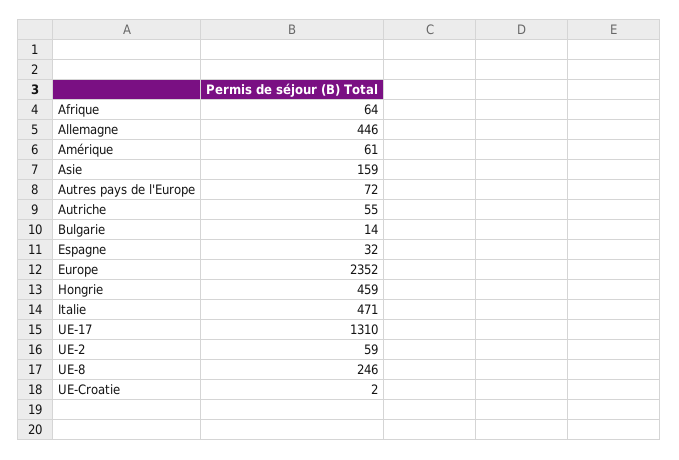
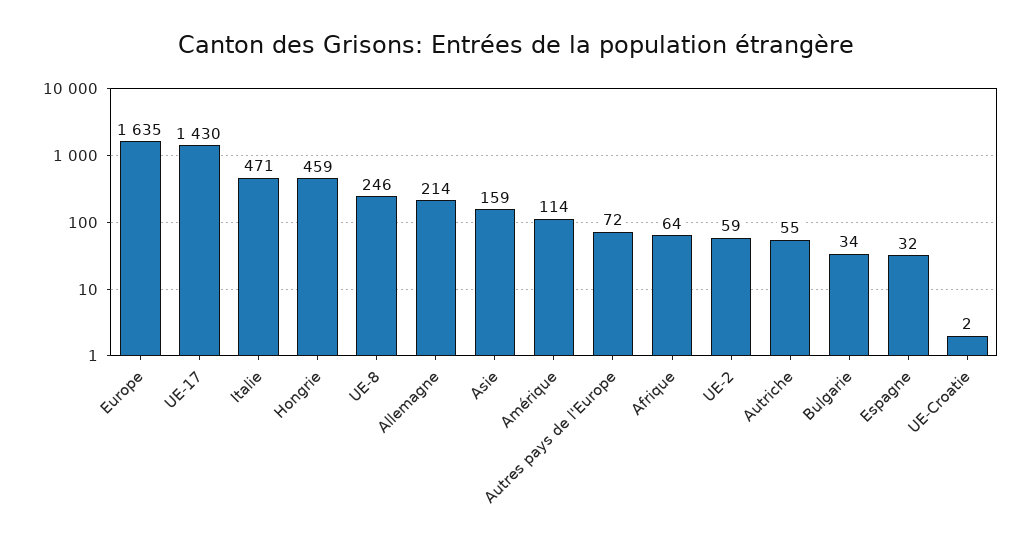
Allemagne: 446 -> 214
Amérique: 61 -> 114
Bulgarie: 14 -> 34
Europe: 2352 -> 1635
UE-17: 1310 -> 1430

